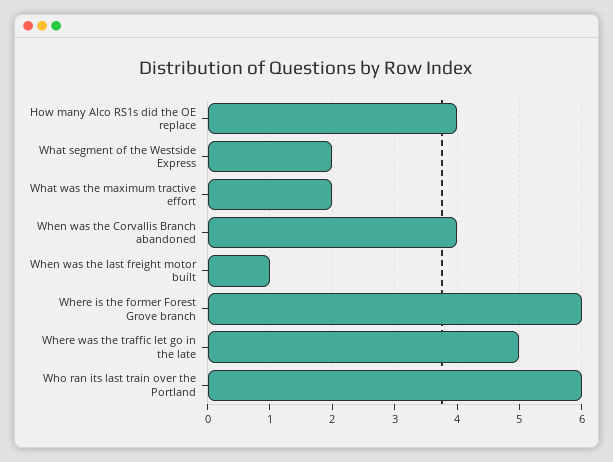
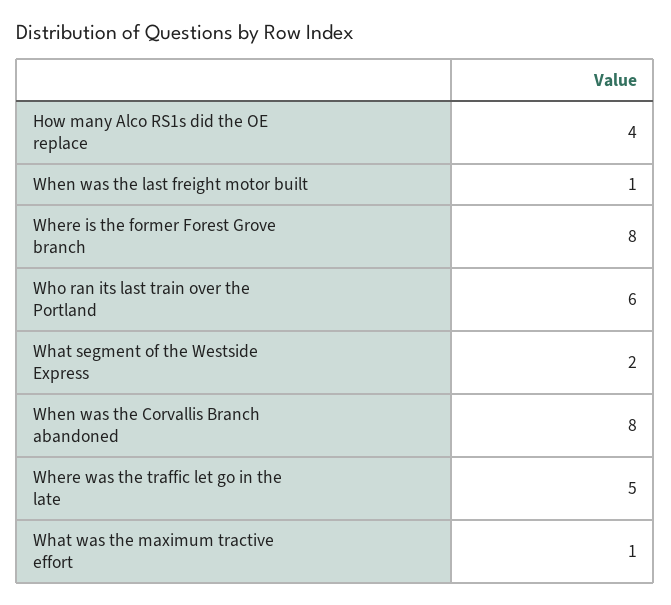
What was the maximum tractive effort: 2 -> 1
When was the Corvallis Branch abandoned: 4 -> 8
Where is the former Forest Grove branch: 6 -> 8

